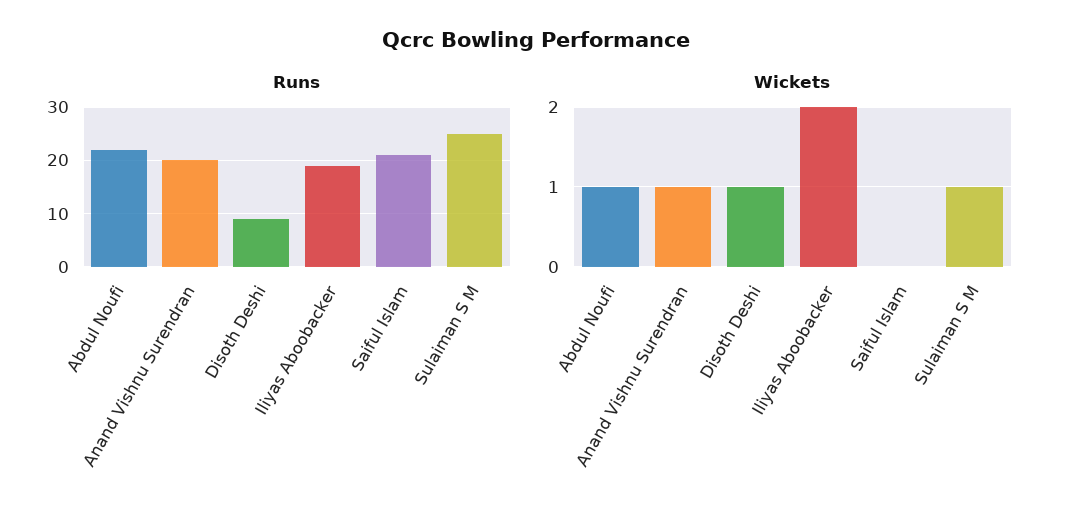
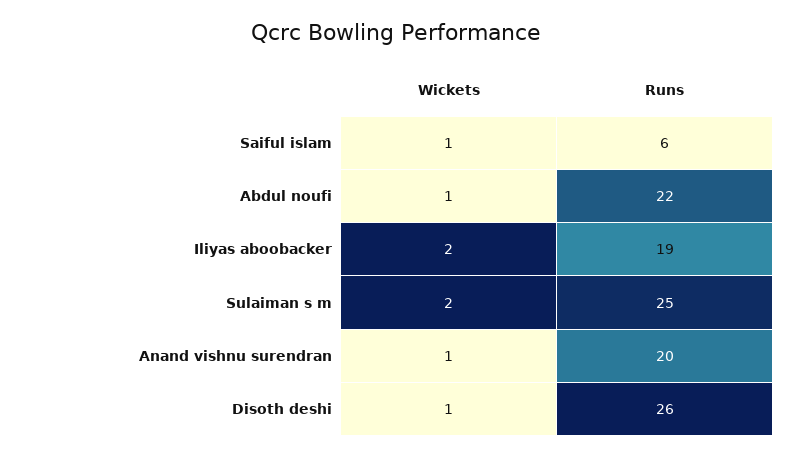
Runs, Disoth Deshi: 10 -> 26
Runs, Saiful Islam: 20 -> 6
Wickets, Saiful Islam: 0 -> 1
Wickets, Sulaiman S M: 1 -> 2

